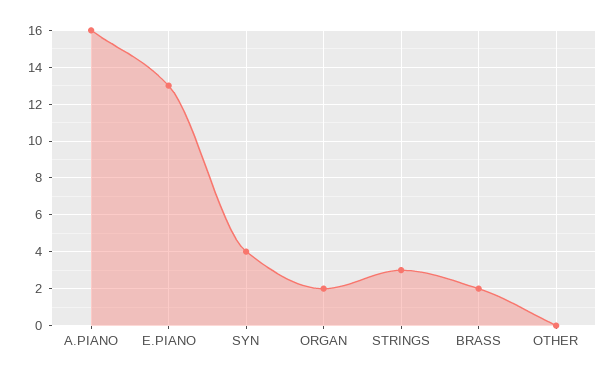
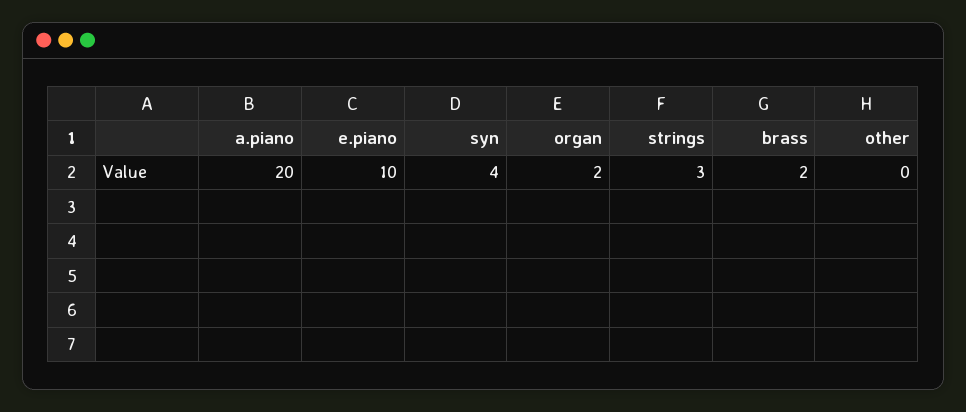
A.PIANO: 16 -> 20
E.PIANO: 13 -> 10

